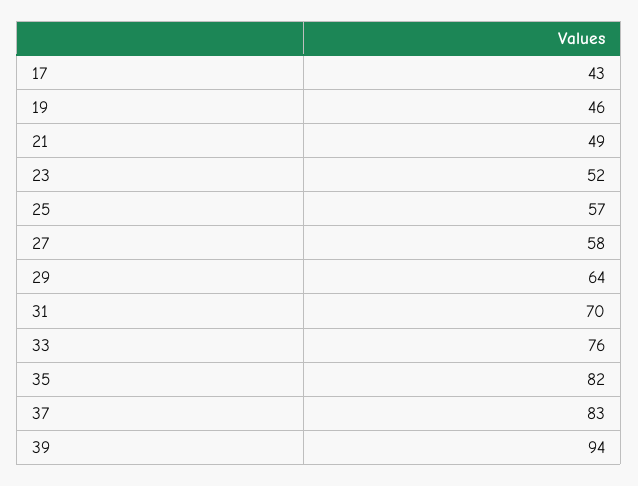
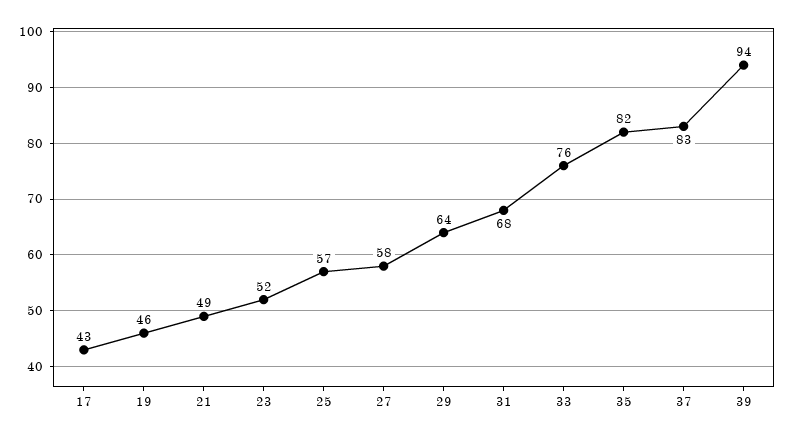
31: 70 -> 68

